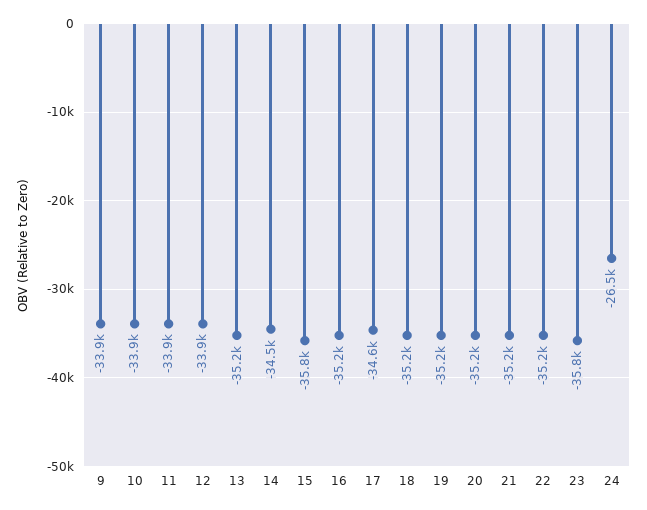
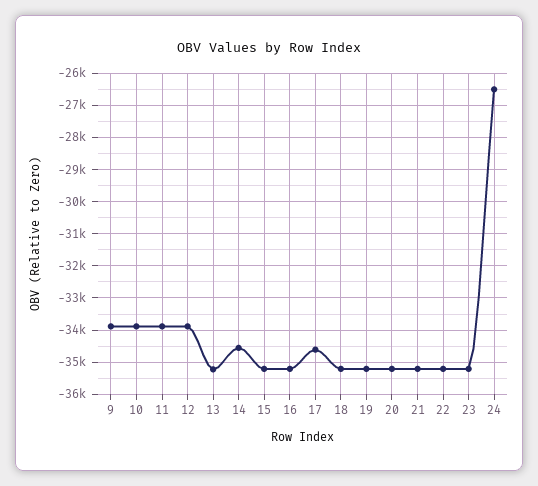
15: -35800 -> -35200
23: -35800 -> -35200

